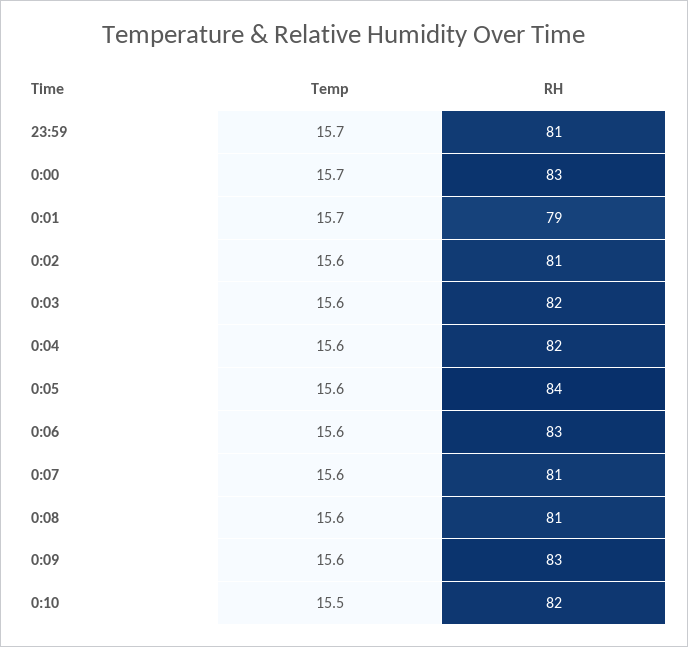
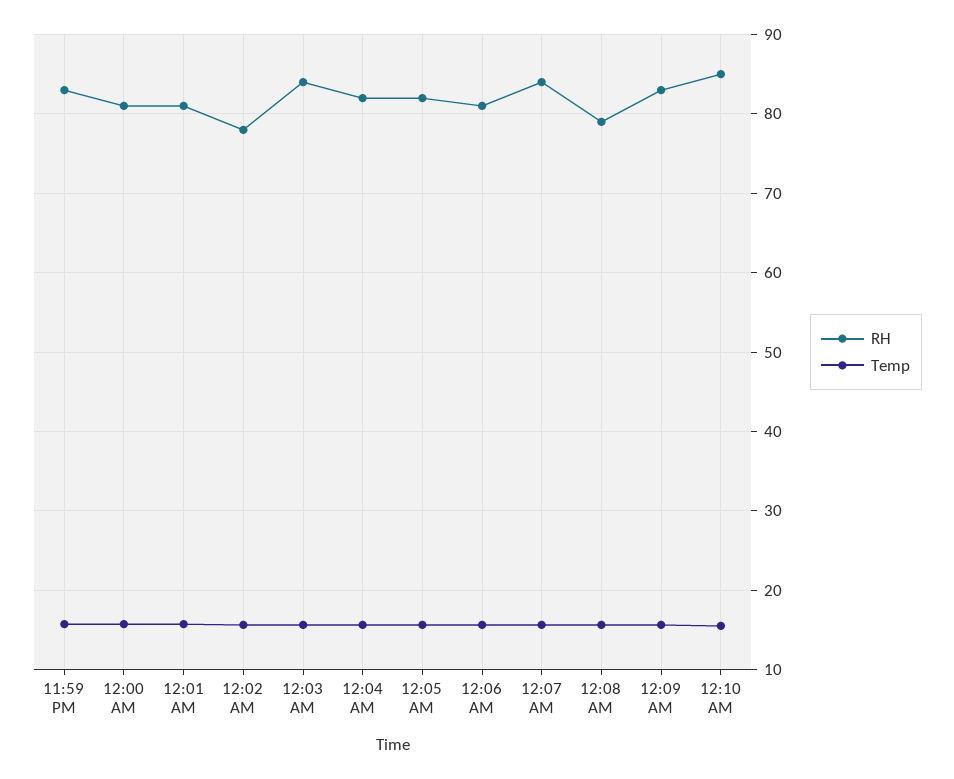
RH, 23:59: 81 -> 83
RH, 0:00: 83 -> 81
RH, 0:01: 79 -> 81
RH, 0:02: 81 -> 78
RH, 0:03: 82 -> 84
RH, 0:05: 84 -> 82
RH, 0:06: 83 -> 81
RH, 0:07: 81 -> 84
RH, 0:08: 81 -> 79
RH, 0:10: 82 -> 85

